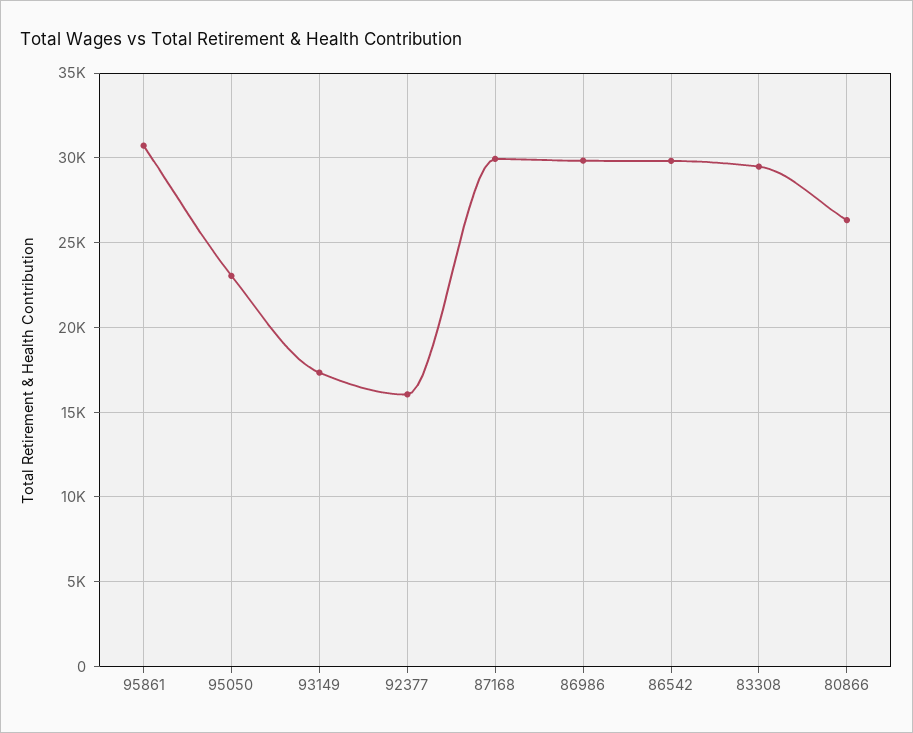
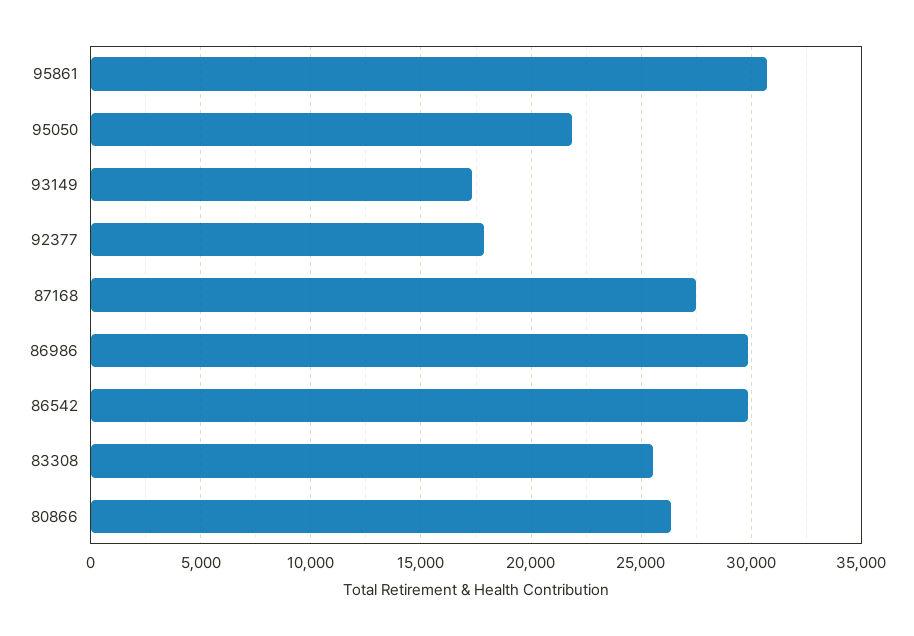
95050: 23000 -> 22000
92377: 16000 -> 18000
87168: 30000 -> 27500
83308: 29500 -> 25500

